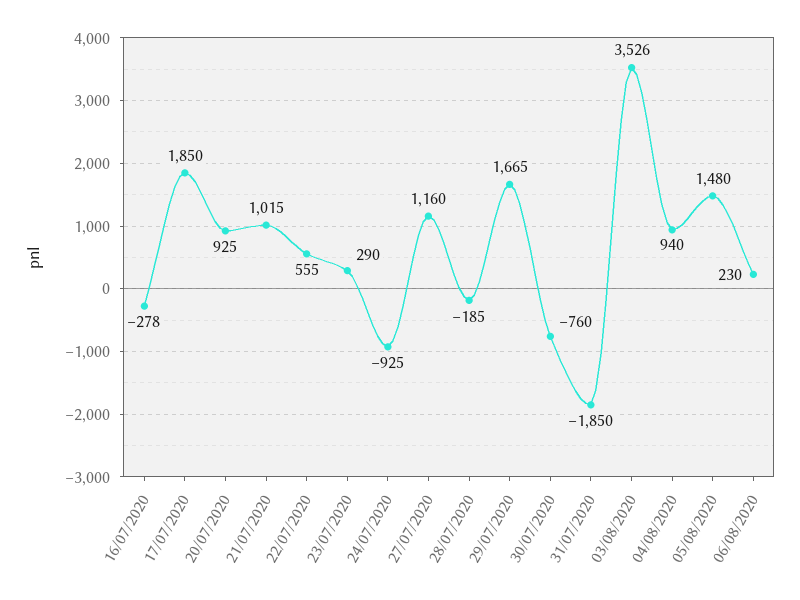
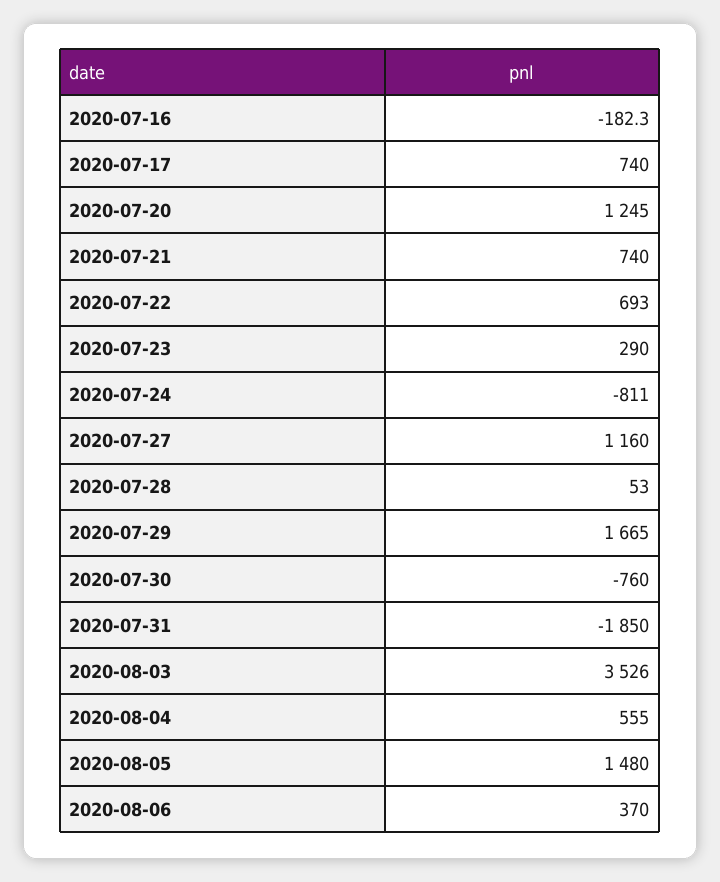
16/07/2020: -278 -> -182.3
17/07/2020: 1850 -> 740
20/07/2020: 925 -> 1245
21/07/2020: 1015 -> 740
22/07/2020: 555 -> 693
24/07/2020: -925 -> -811
28/07/2020: -185 -> 53
04/08/2020: 940 -> 555
06/08/2020: 230 -> 370

